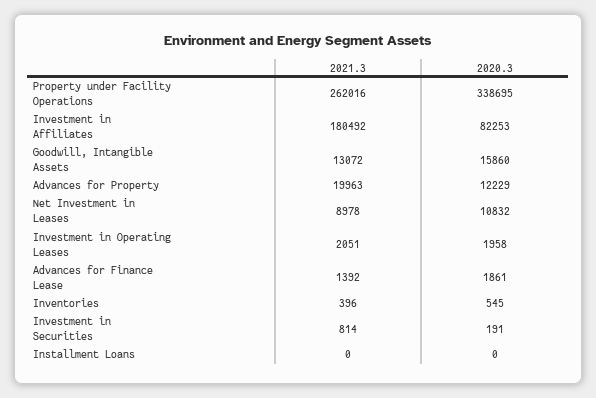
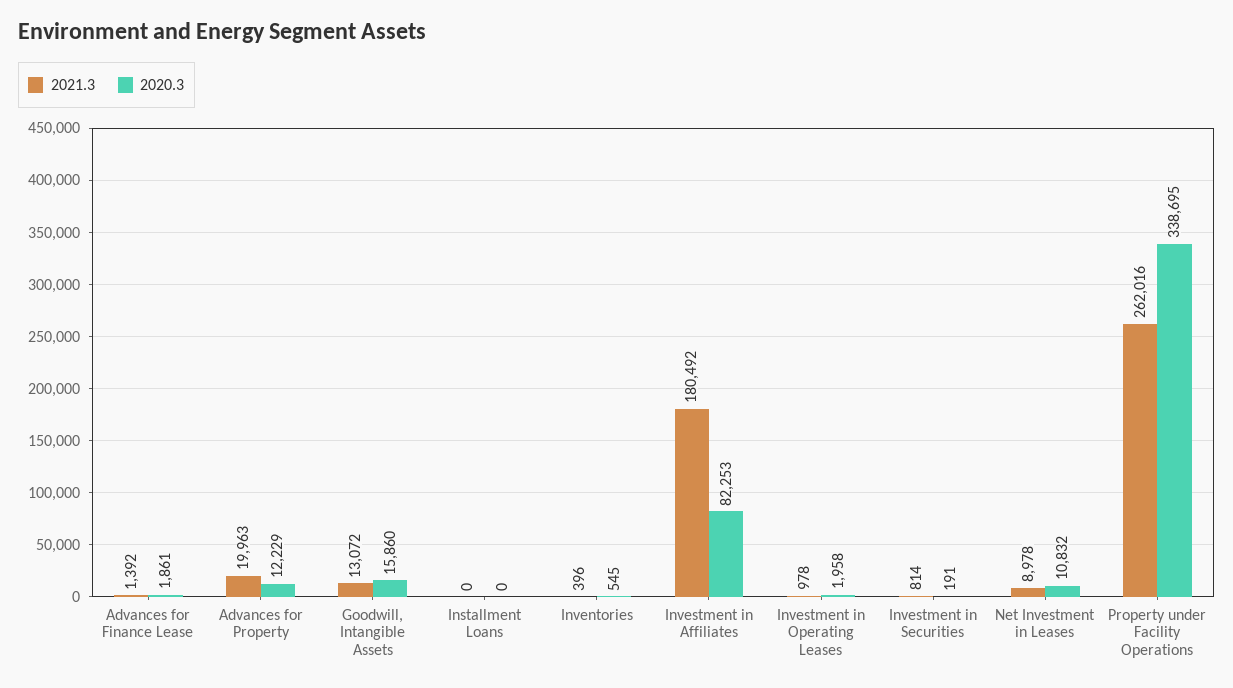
2021.3, Investment in Operating Leases: 2051 -> 978

